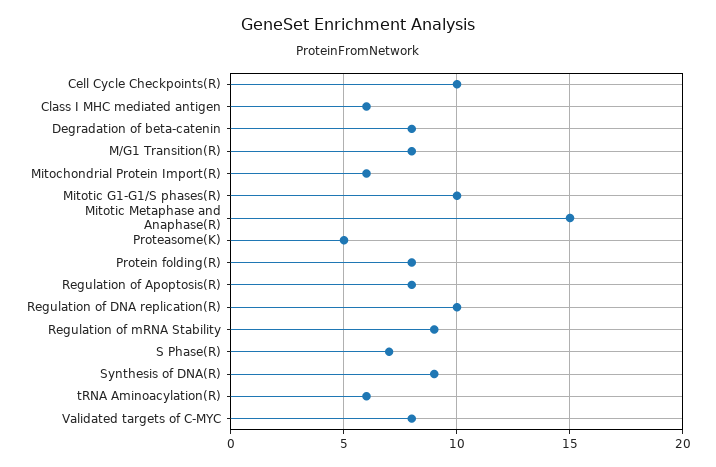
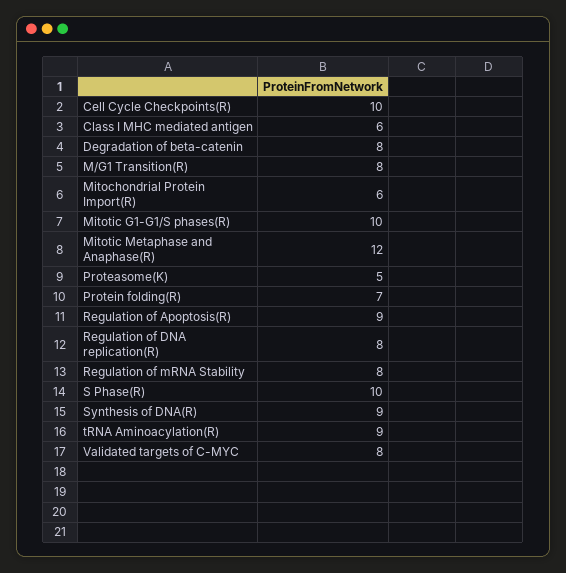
Mitotic Metaphase and Anaphase(R): 15 -> 12
Protein folding(R): 8 -> 7
Regulation of Apoptosis(R): 8 -> 9
Regulation of DNA replication(R): 10 -> 8
Regulation of mRNA Stability: 9 -> 8
S Phase(R): 7 -> 10
tRNA Aminoacylation(R): 6 -> 9

